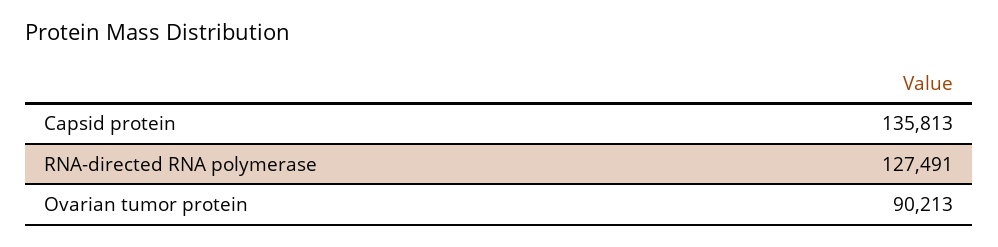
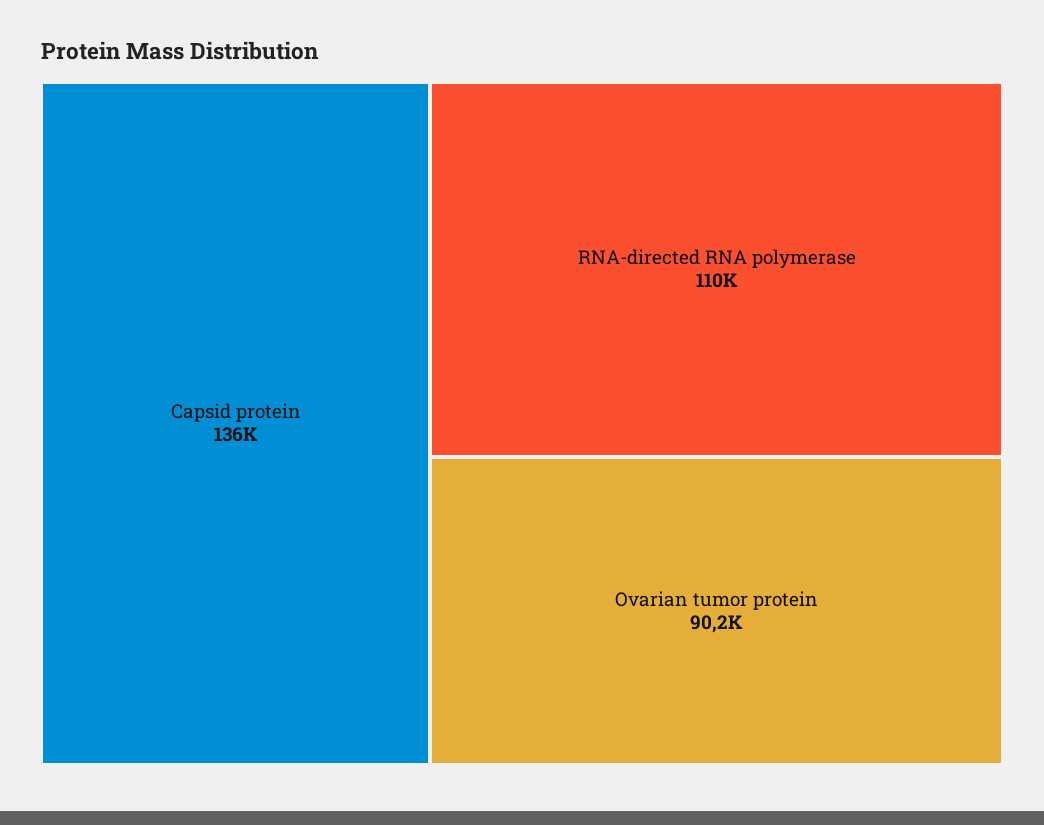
RNA-directed RNA polymerase: 127491 -> 110000

